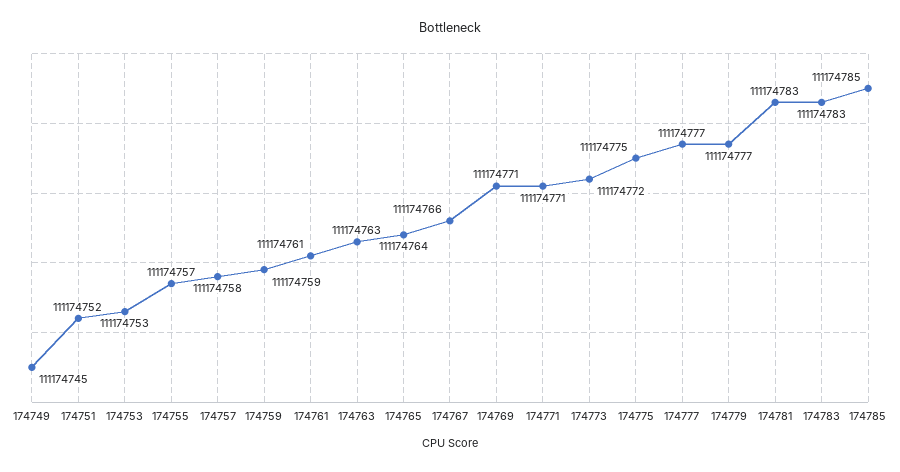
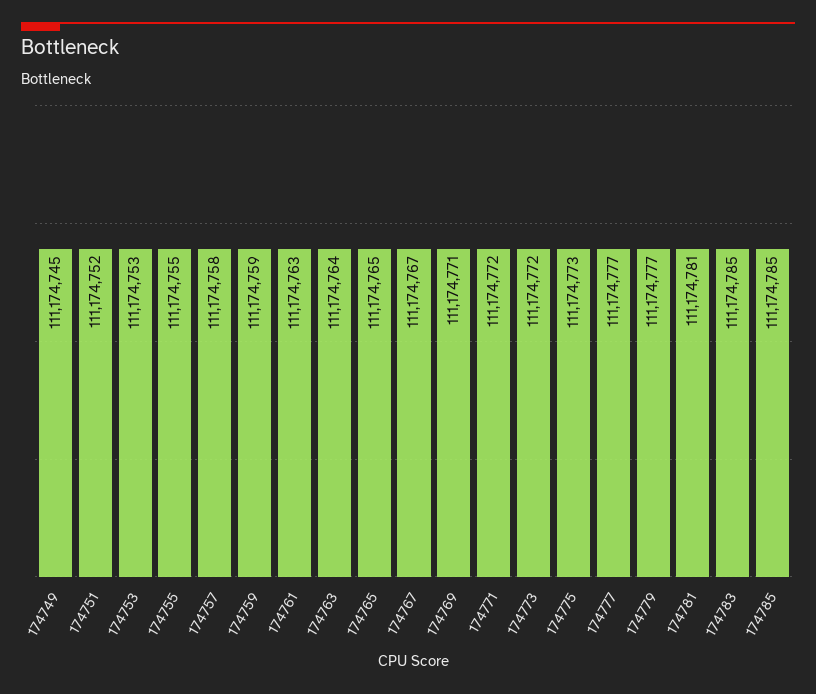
174755: 111174757 -> 111174755
174761: 111174761 -> 111174763
174763: 111174763 -> 111174764
174765: 111174764 -> 111174765
174767: 111174766 -> 111174767
174771: 111174771 -> 111174772
174775: 111174775 -> 111174773
174781: 111174783 -> 111174781
174783: 111174783 -> 111174785

